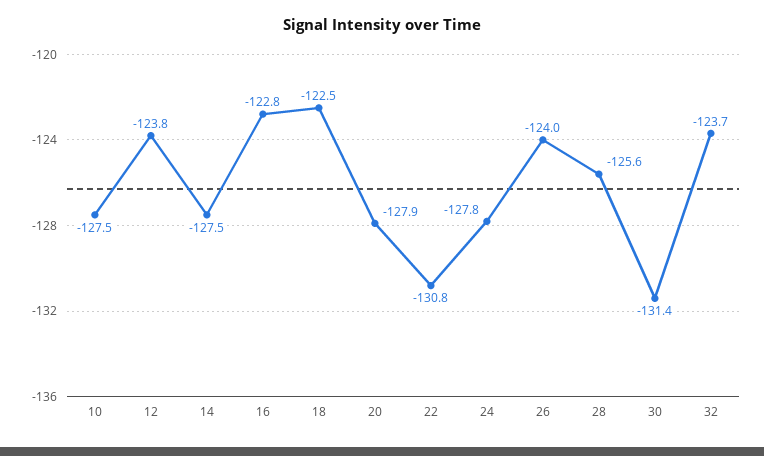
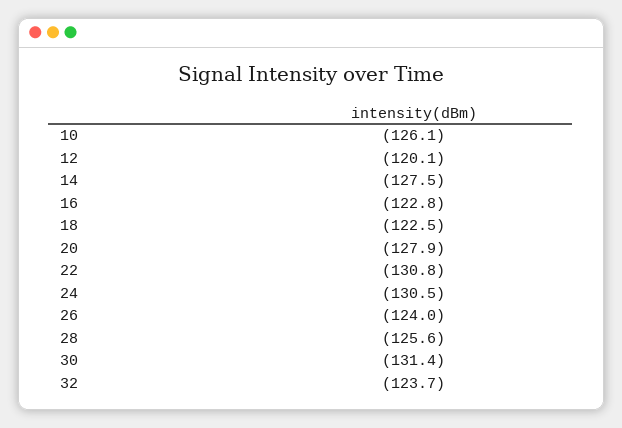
10: -127.5 -> -126.1
12: -123.8 -> -120.1
24: -127.8 -> -130.5

